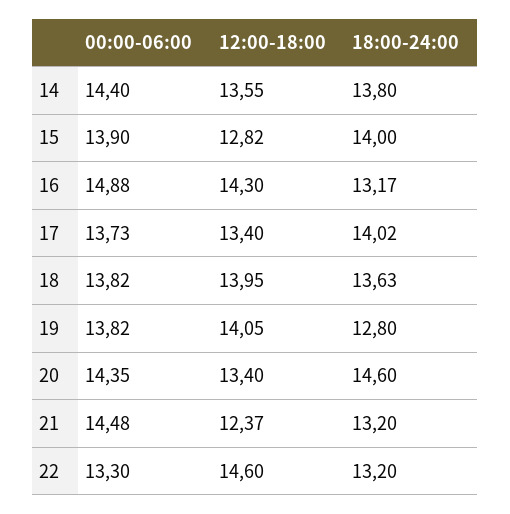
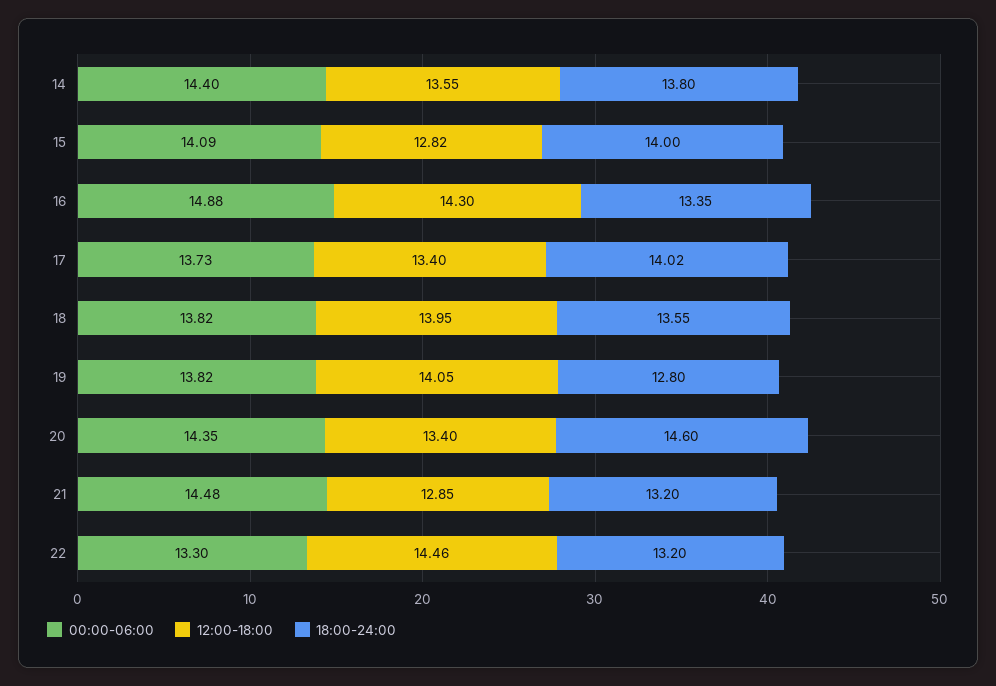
00:00-06:00, 15: 13.9 -> 14.09
18:00-24:00, 16: 13.17 -> 13.35
18:00-24:00, 18: 13.63 -> 13.55
12:00-18:00, 21: 12.37 -> 12.85
12:00-18:00, 22: 14.6 -> 14.46

